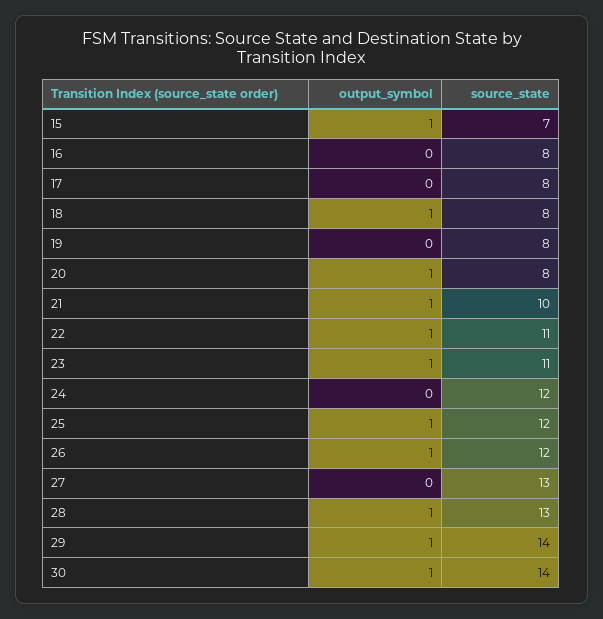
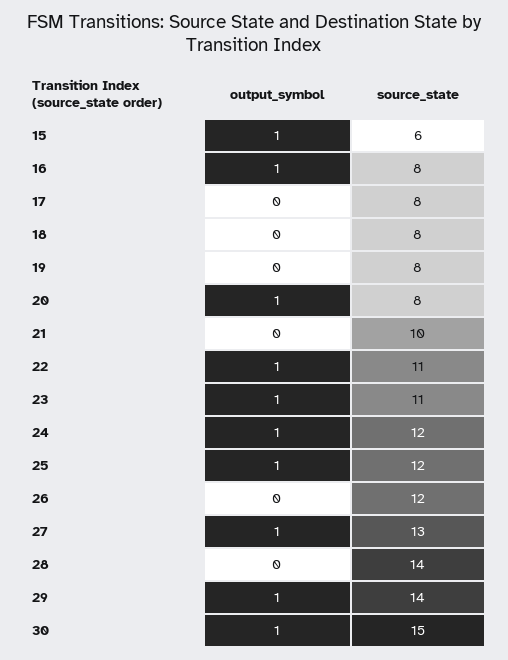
source_state, 15: 7 -> 6
output_symbol, 16: 0 -> 1
output_symbol, 18: 1 -> 0
output_symbol, 21: 1 -> 0
output_symbol, 24: 0 -> 1
output_symbol, 26: 1 -> 0
output_symbol, 27: 0 -> 1
output_symbol, 28: 1 -> 0
source_state, 28: 13 -> 14
source_state, 30: 14 -> 15

